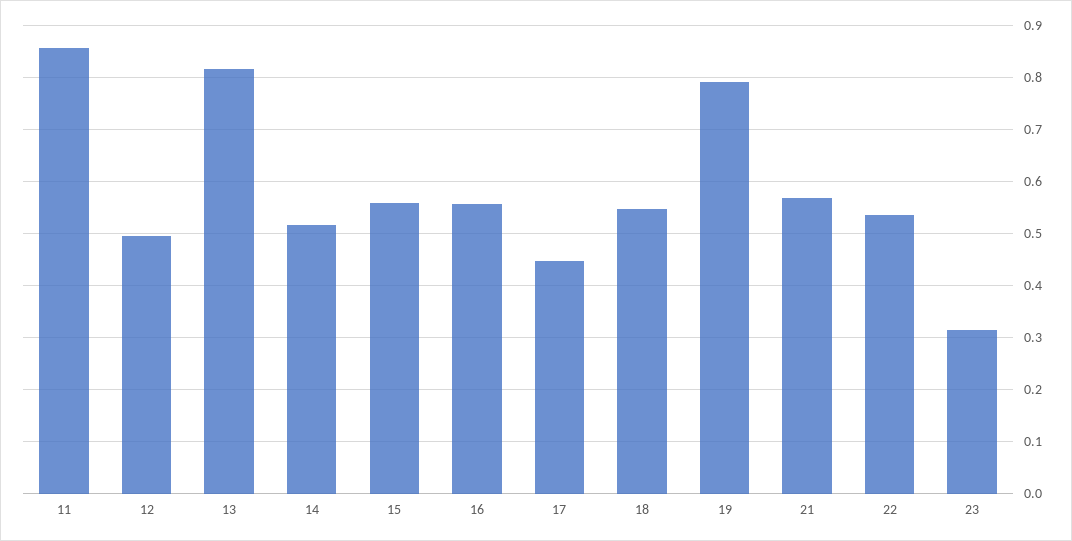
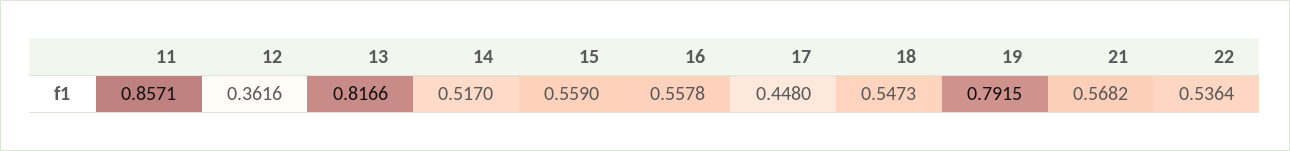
12: 0.5 -> 0.3616
23: 0.32 -> none

